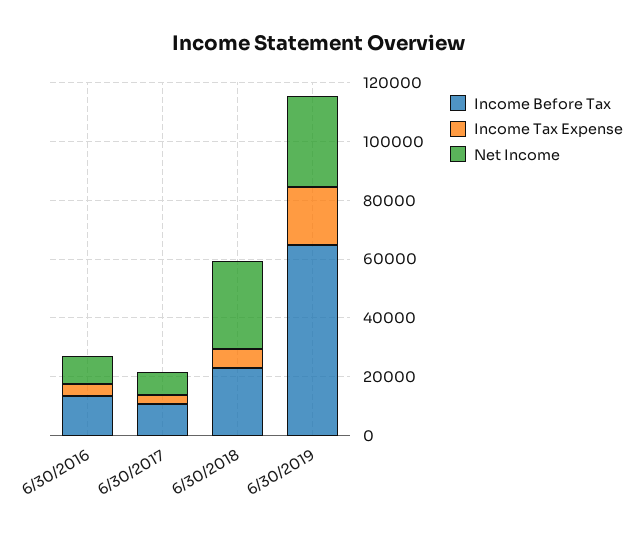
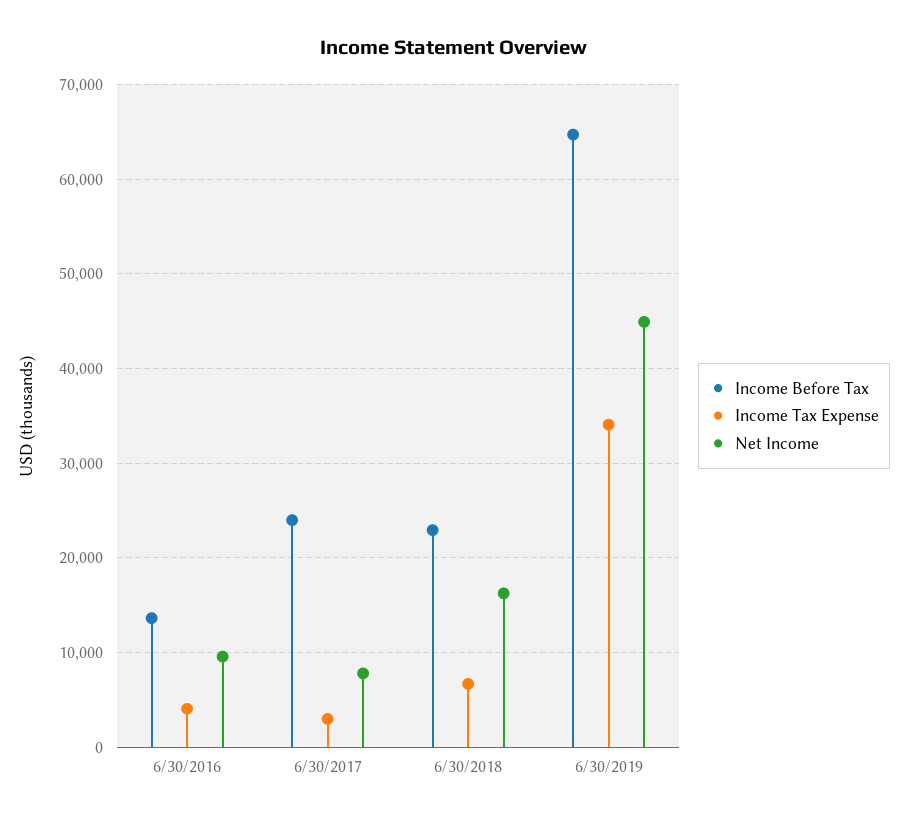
Income Before Tax, 6/30/2017: 10000 -> 24000
Net Income, 6/30/2018: 30000 -> 16000
Income Tax Expense, 6/30/2019: 20000 -> 34000
Net Income, 6/30/2019: 30000 -> 45000

